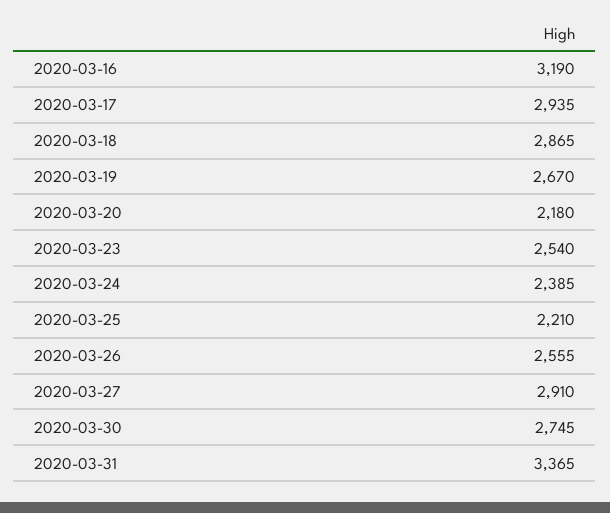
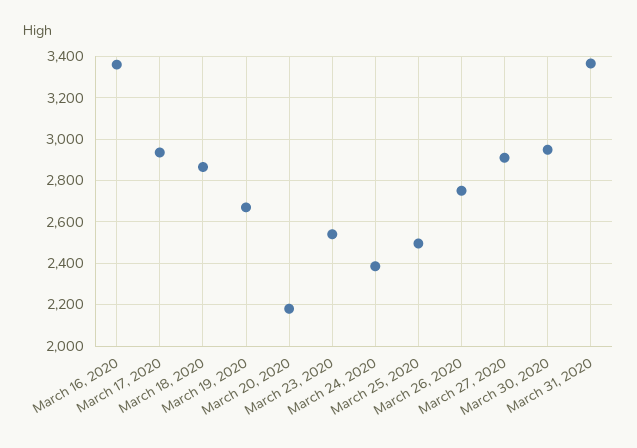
2020-03-16: 3190 -> 3350
2020-03-25: 2210 -> 2500
2020-03-26: 2555 -> 2750
2020-03-30: 2745 -> 2950

